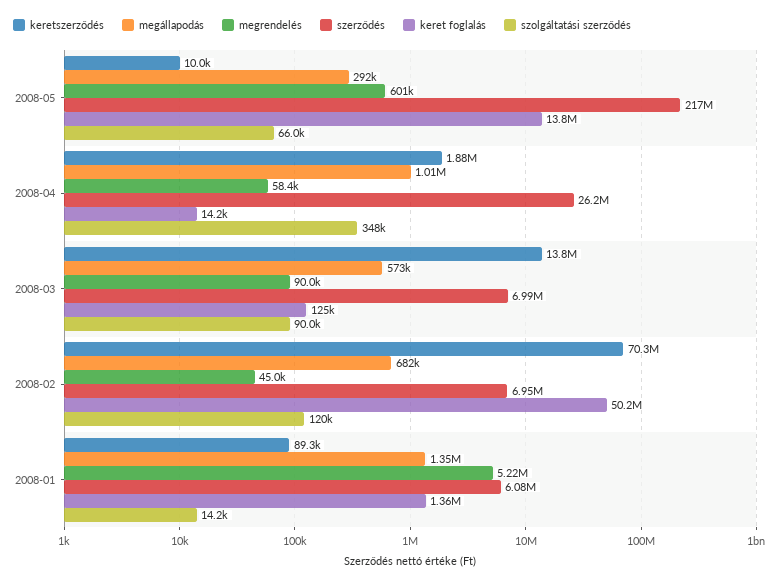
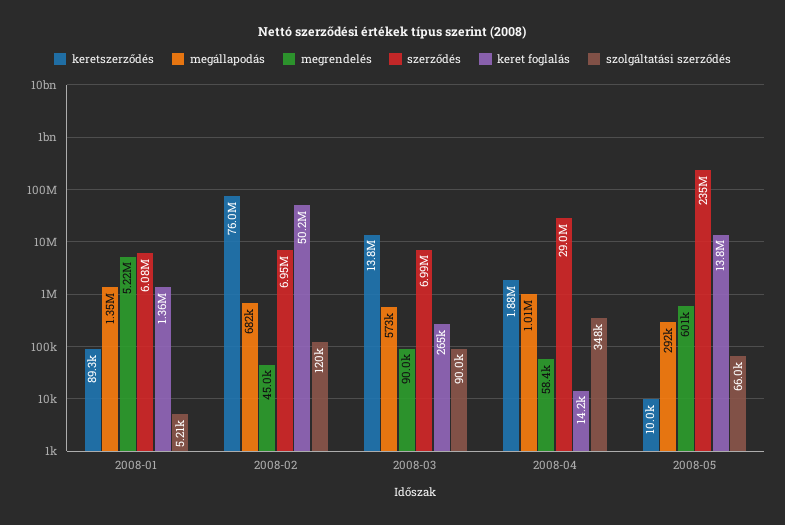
szerződés, 2008-05: 217000000 -> 235000000
szerződés, 2008-04: 26200000 -> 29000000
keret foglalás, 2008-03: 125000 -> 265000
keretszerződés, 2008-02: 70300000 -> 76000000
szolgáltatási szerződés, 2008-01: 14200 -> 5210

